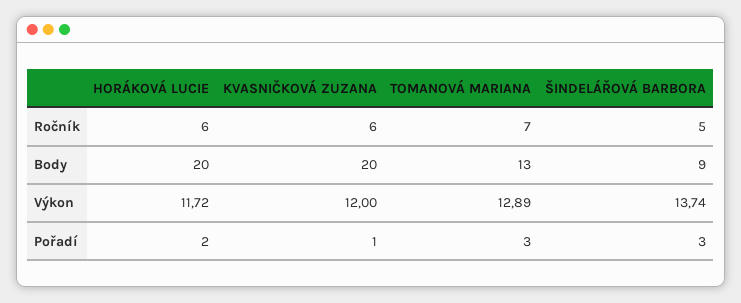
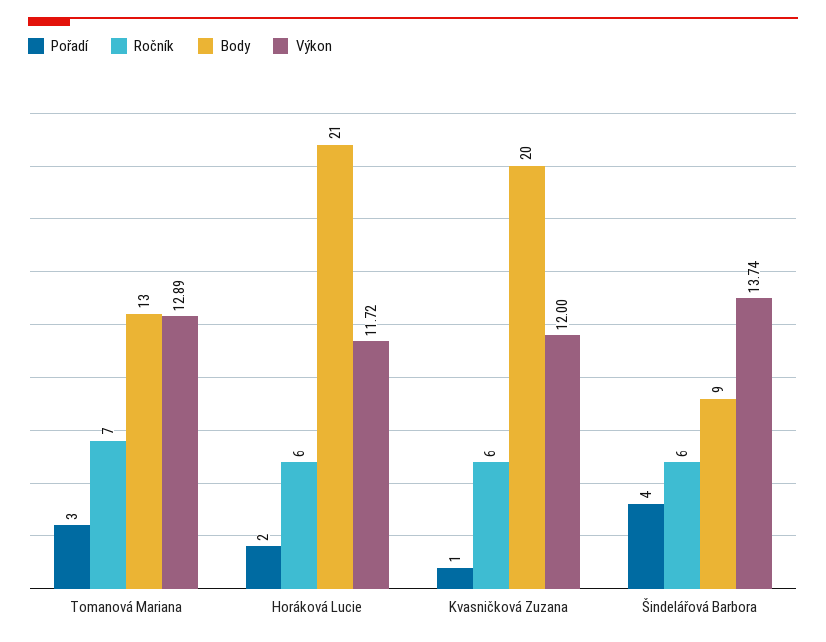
Ročník, ŠINDELÁŘOVÁ BARBORA: 5 -> 6
Body, HORÁKOVÁ LUCIE: 20 -> 21
Pořadí, ŠINDELÁŘOVÁ BARBORA: 3 -> 4

